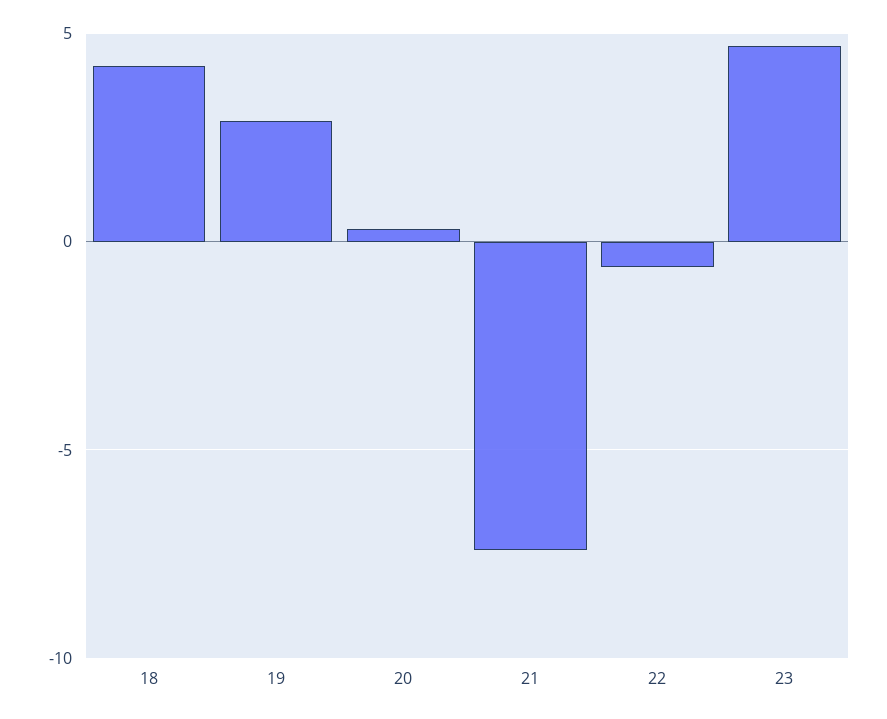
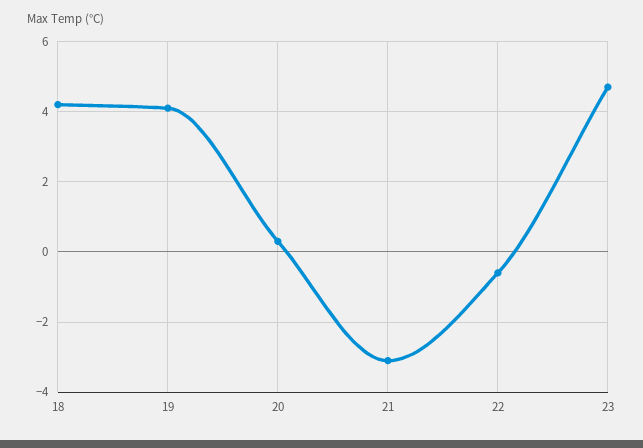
19: 3 -> 4
21: -7.5 -> -3

